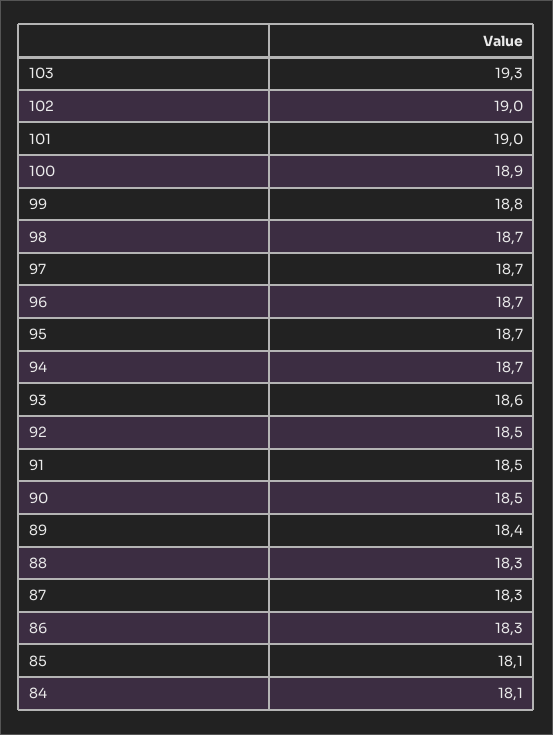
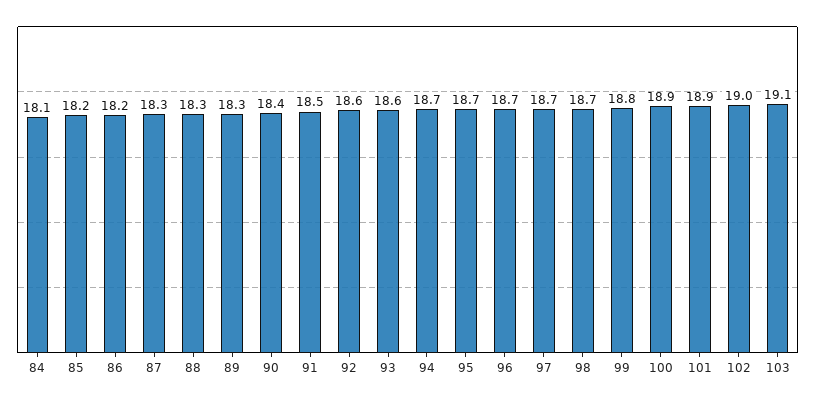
103: 19.3 -> 19.1
101: 19 -> 18.9
92: 18.5 -> 18.6
90: 18.5 -> 18.4
89: 18.4 -> 18.3
86: 18.3 -> 18.2
85: 18.1 -> 18.2

